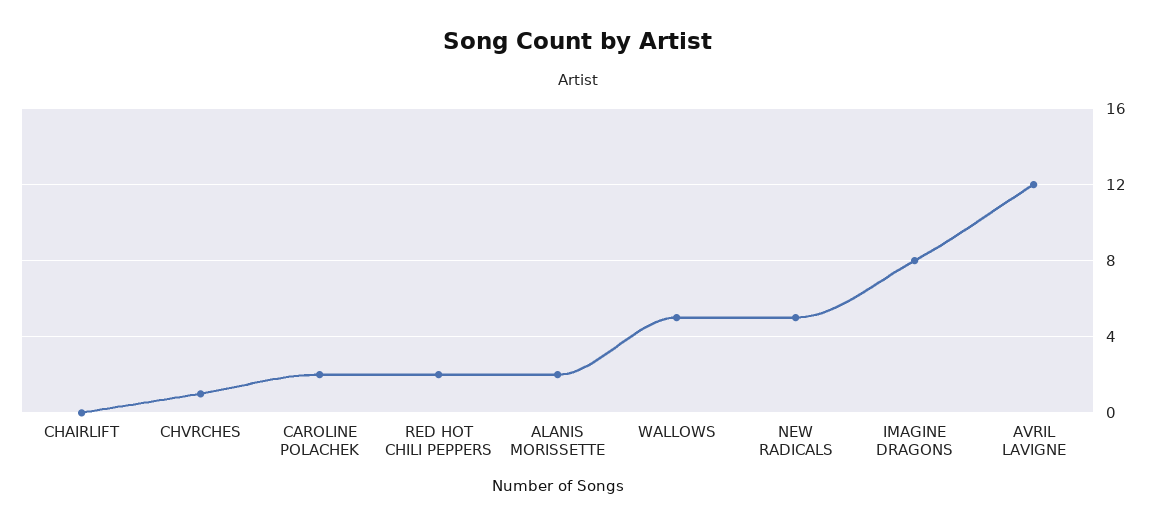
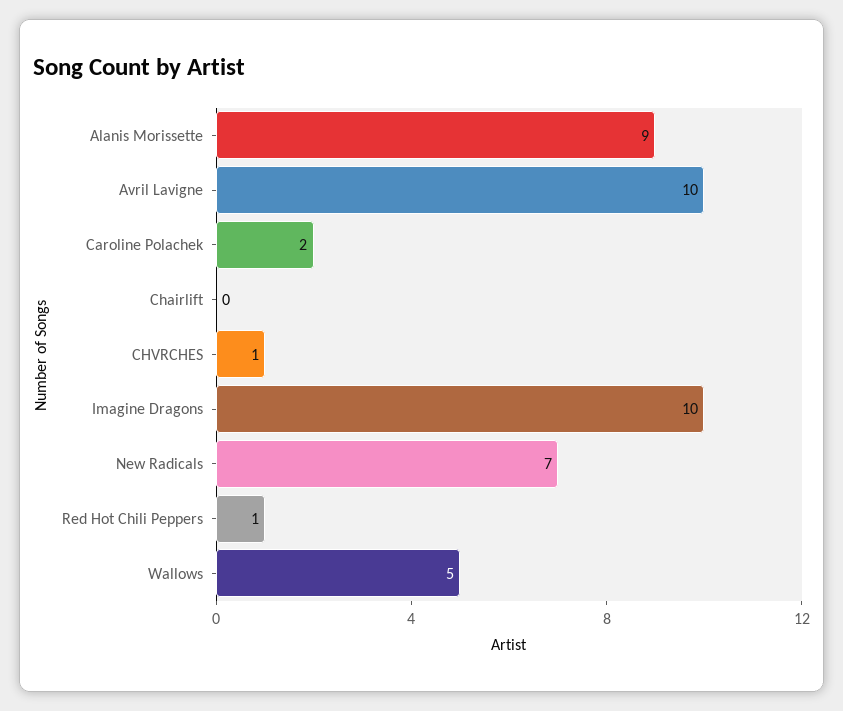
RED HOT CHILI PEPPERS: 2 -> 1
ALANIS MORISSETTE: 2 -> 9
NEW RADICALS: 5 -> 7
IMAGINE DRAGONS: 8 -> 10
AVRIL LAVIGNE: 12 -> 10

